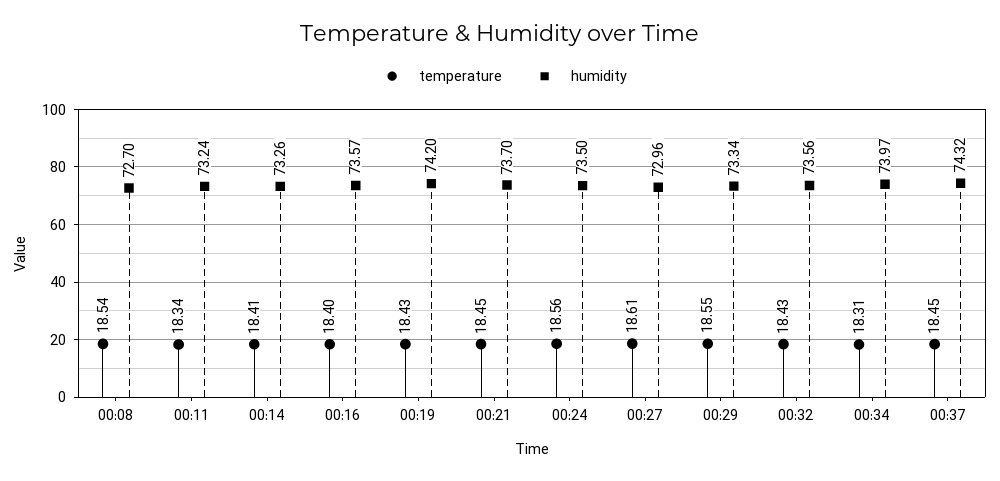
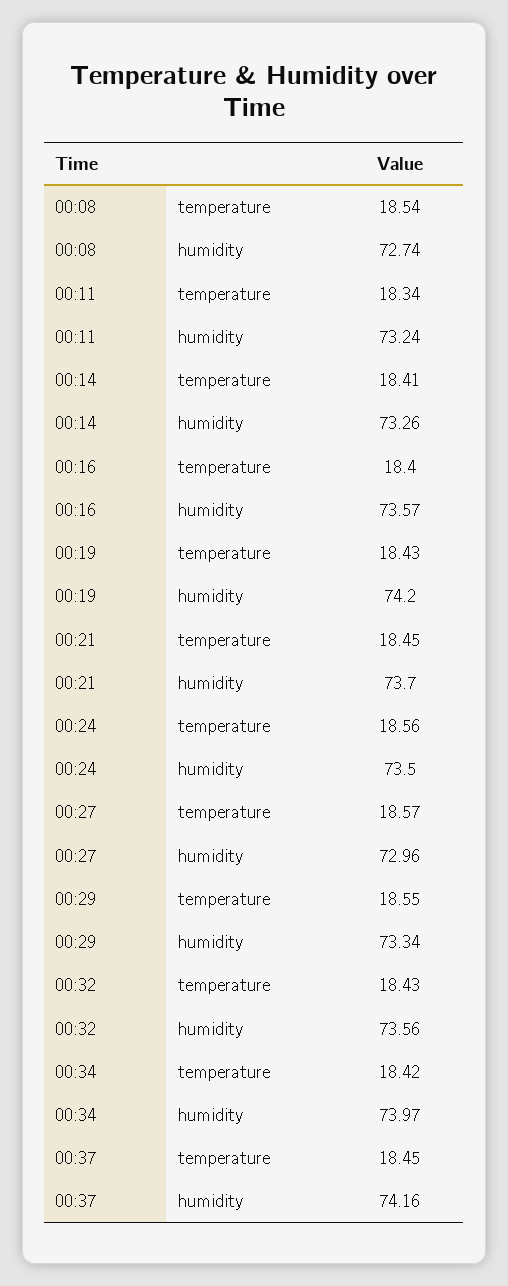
humidity, 00:08: 72.7 -> 72.74
temperature, 00:27: 18.61 -> 18.57
temperature, 00:34: 18.31 -> 18.42
humidity, 00:37: 74.32 -> 74.16

